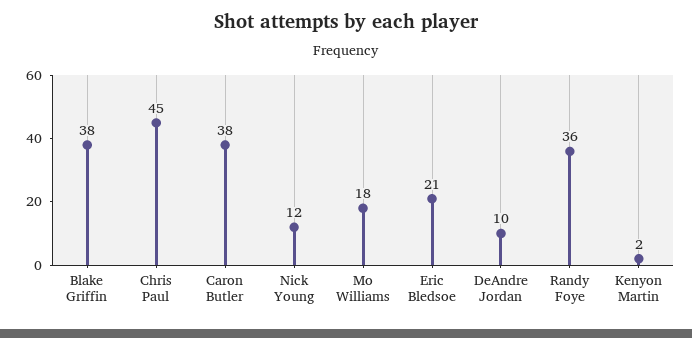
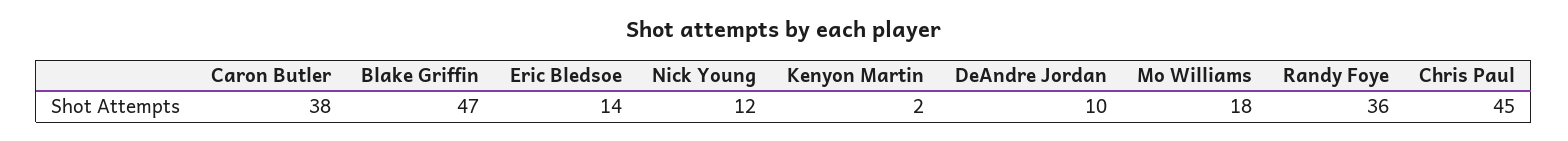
Blake Griffin: 38 -> 47
Eric Bledsoe: 21 -> 14

